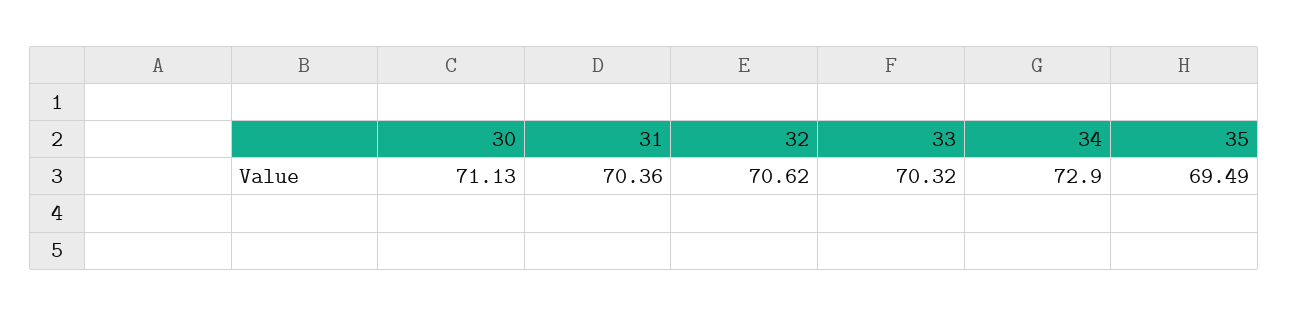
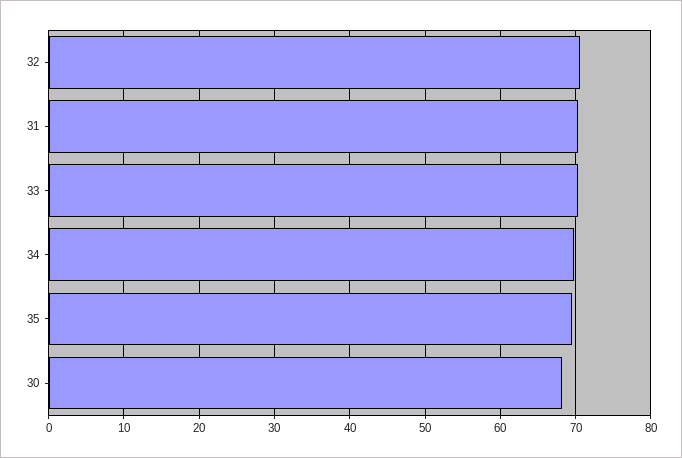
30: 71.13 -> 68
34: 72.9 -> 70

